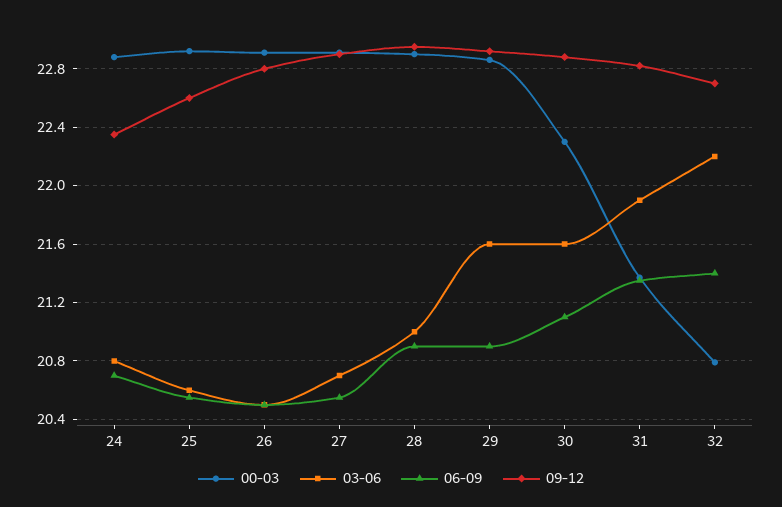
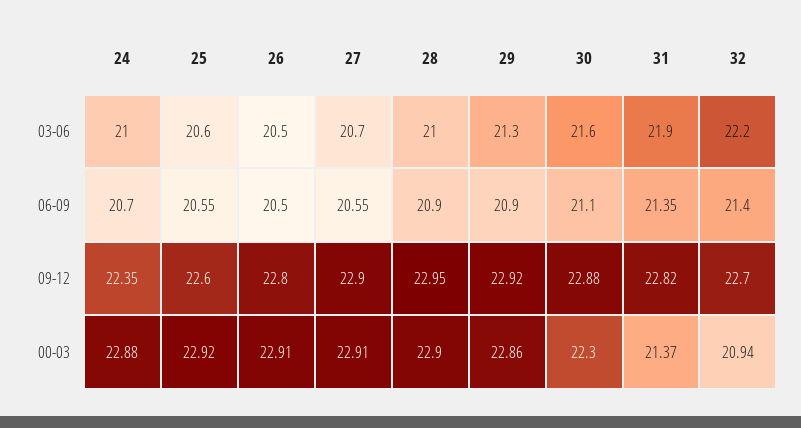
03-06, 24: 20.8 -> 21
03-06, 29: 21.6 -> 21.3
00-03, 32: 20.8 -> 20.94

